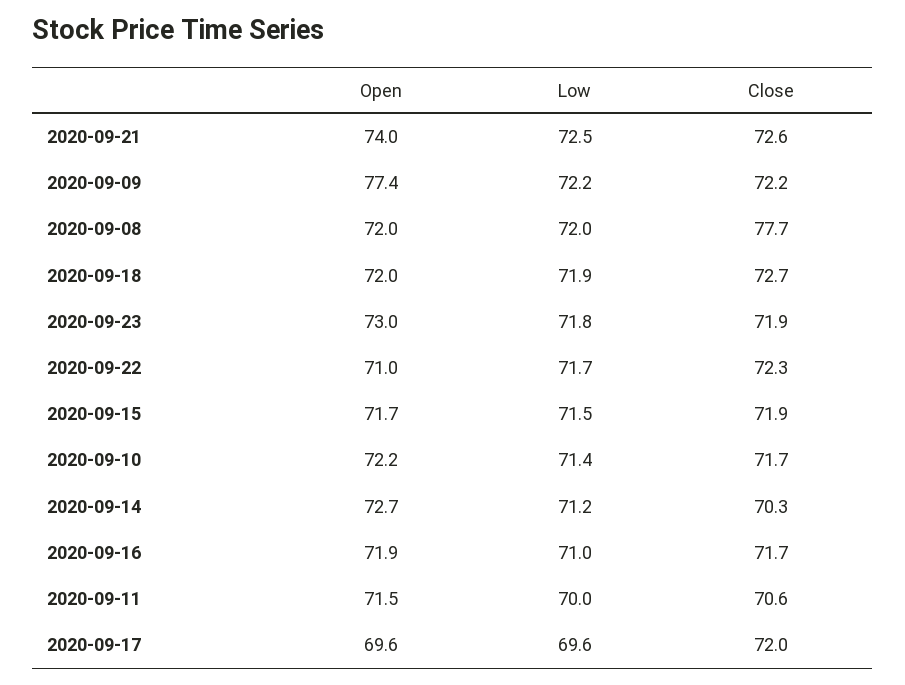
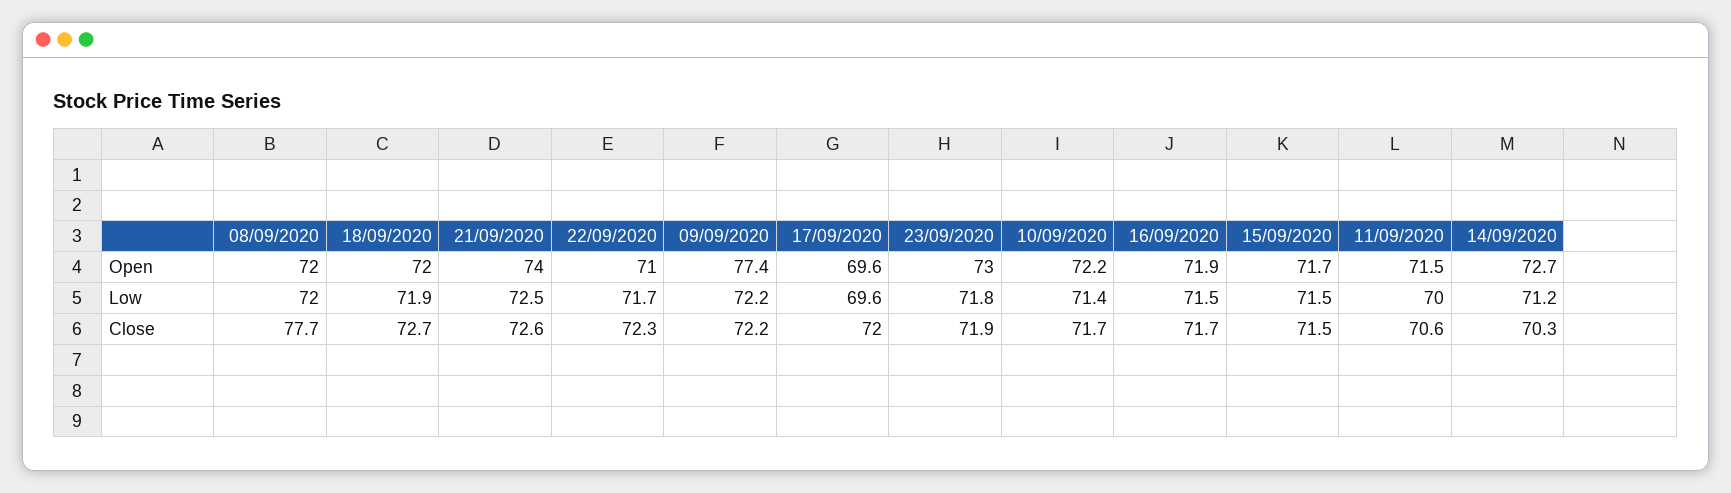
Close, 2020-09-15: 71.9 -> 71.5
Low, 2020-09-16: 71 -> 71.5

